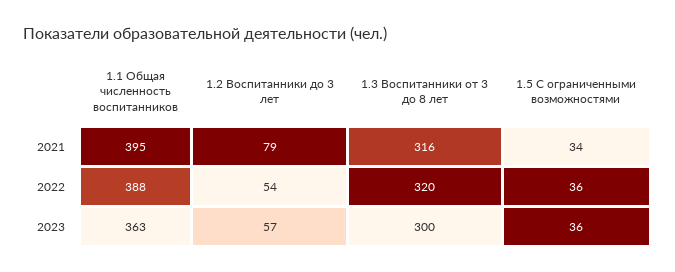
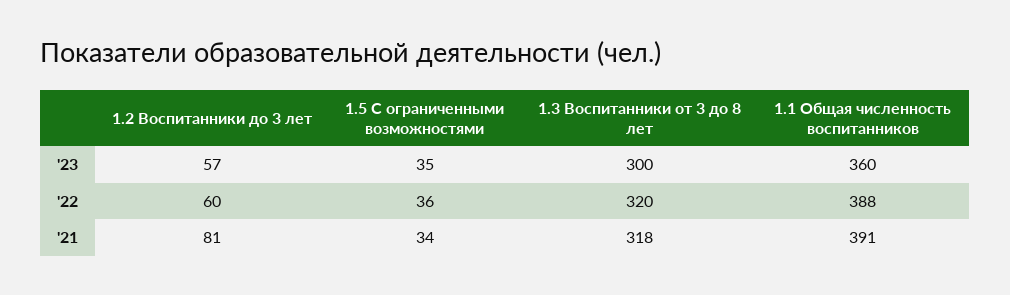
1.1 Общая численность воспитанников, 2021: 395 -> 391
1.2 Воспитанники до 3 лет, 2021: 79 -> 81
1.3 Воспитанники от 3 до 8 лет, 2021: 316 -> 318
1.2 Воспитанники до 3 лет, 2022: 54 -> 60
1.1 Общая численность воспитанников, 2023: 363 -> 360
1.5 С ограниченными возможностями, 2023: 36 -> 35

